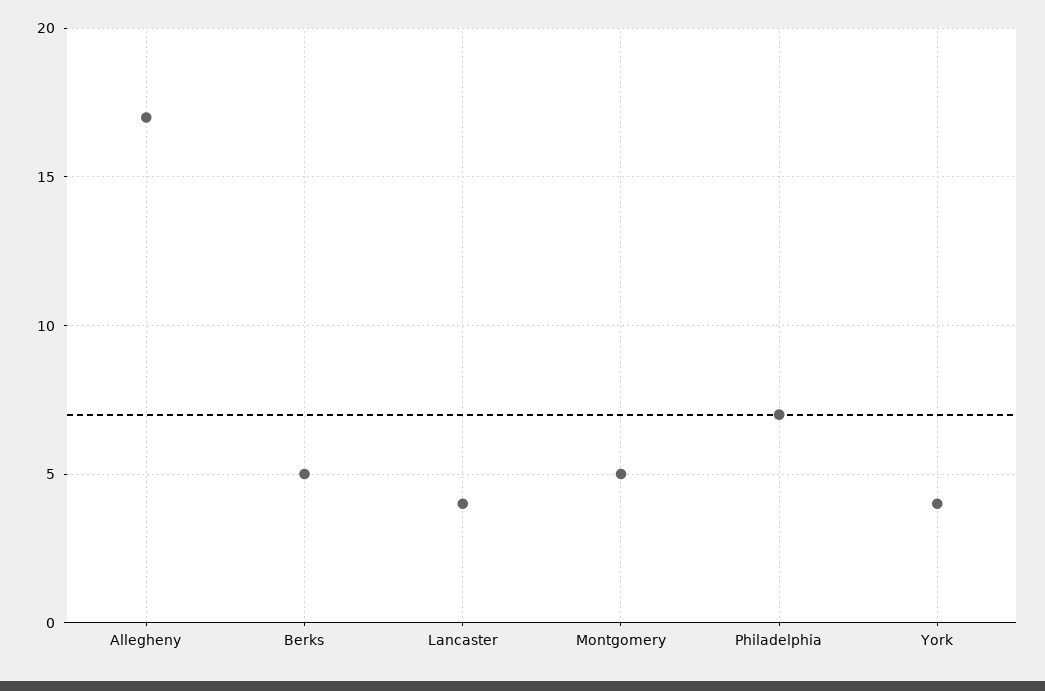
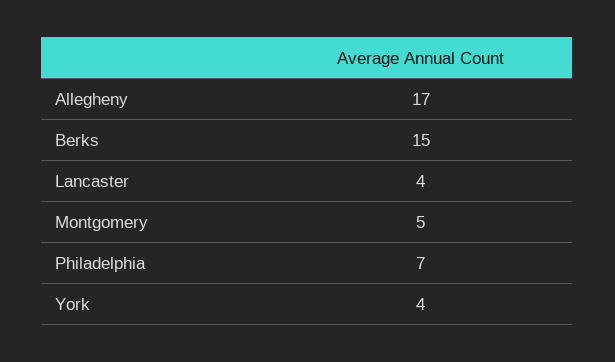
Berks: 5 -> 15

